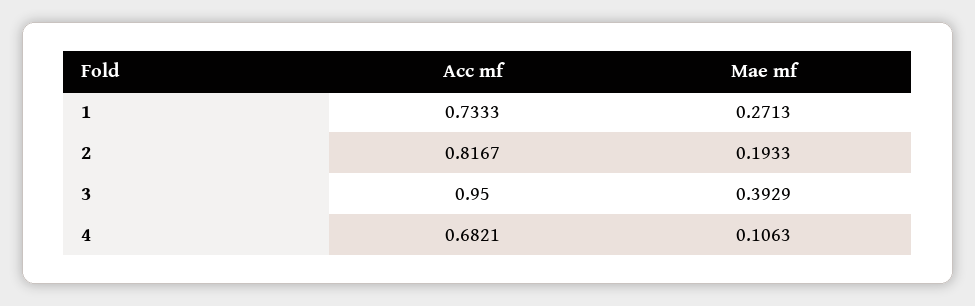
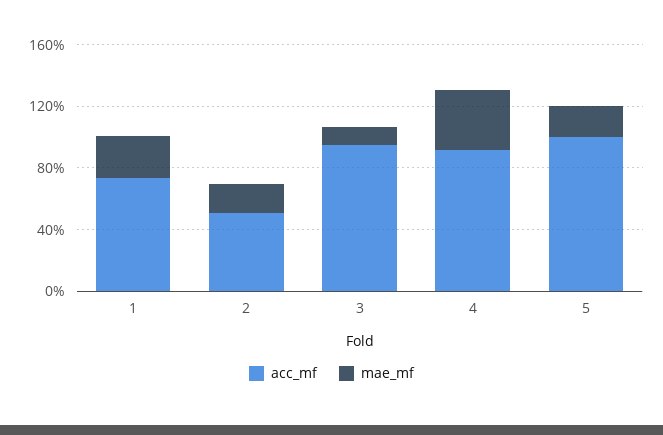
Acc mf, 2: 0.8167 -> 0.5
Mae mf, 3: 0.3929 -> 0.1
Acc mf, 4: 0.6821 -> 0.9
Mae mf, 4: 0.1063 -> 0.4
Acc mf, 5: none -> 1
Mae mf, 5: none -> 0.2

